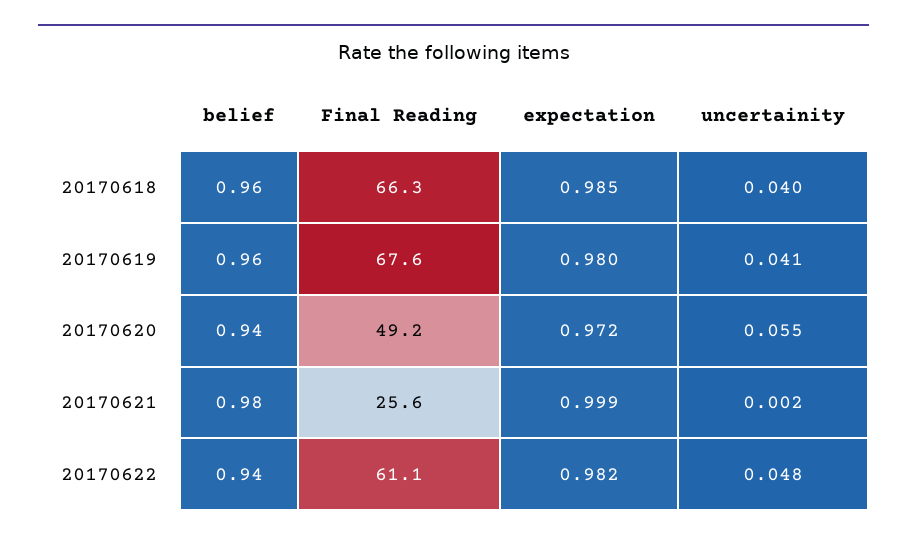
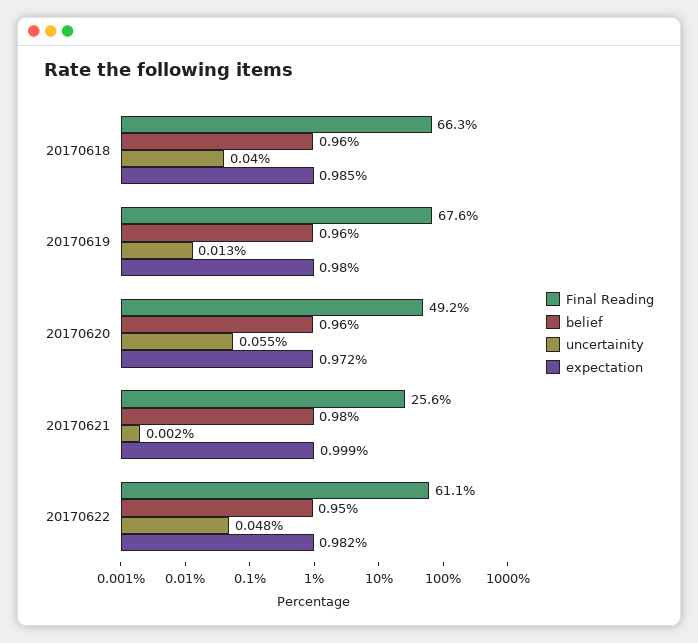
uncertainity, 20170619: 0.041 -> 0.013
belief, 20170620: 0.94 -> 0.96
belief, 20170622: 0.94 -> 0.95

